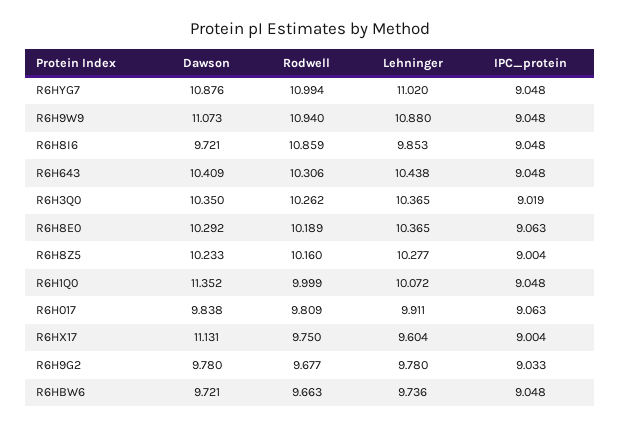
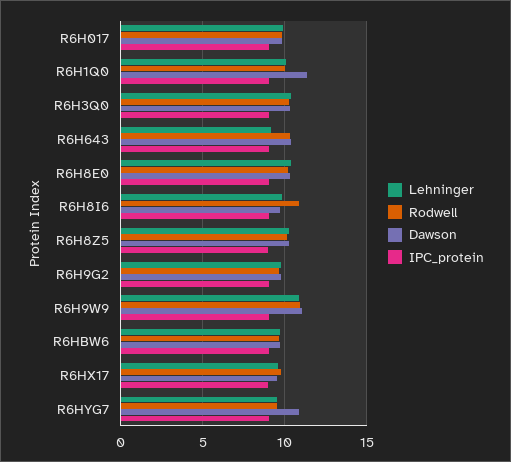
Rodwell, R6HYG7: 10.994 -> 9.5
Lehninger, R6HYG7: 11.02 -> 9.5
Lehninger, R6H643: 10.438 -> 9
Dawson, R6HX17: 11.131 -> 9.5

